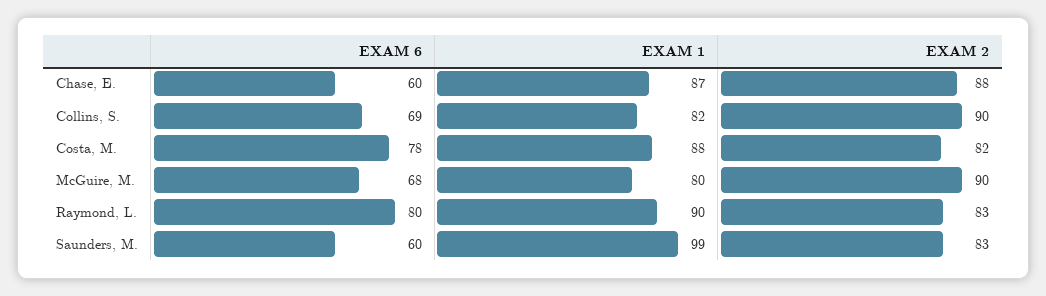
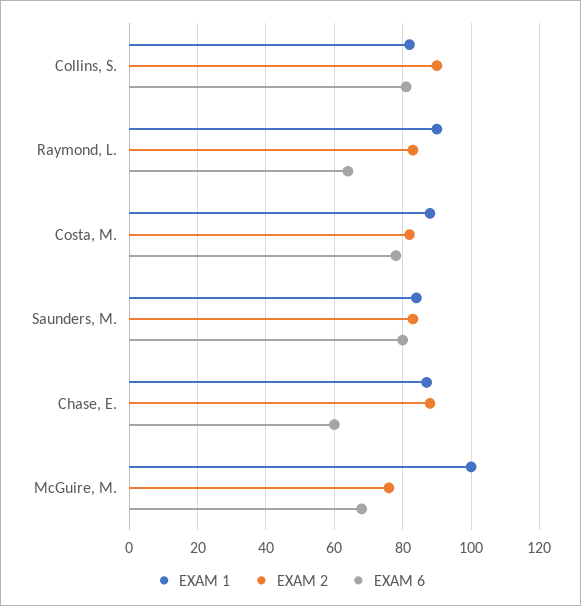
EXAM 6, Collins, S.: 69 -> 80
EXAM 1, McGuire, M.: 80 -> 100
EXAM 2, McGuire, M.: 90 -> 75
EXAM 6, Raymond, L.: 80 -> 65
EXAM 6, Saunders, M.: 60 -> 80
EXAM 1, Saunders, M.: 99 -> 85

